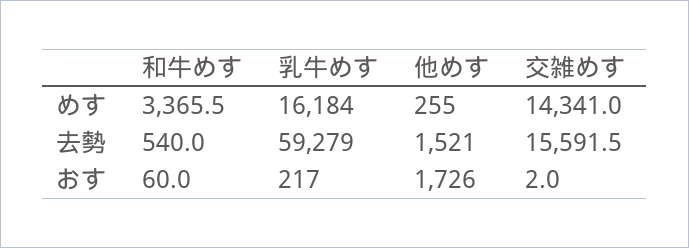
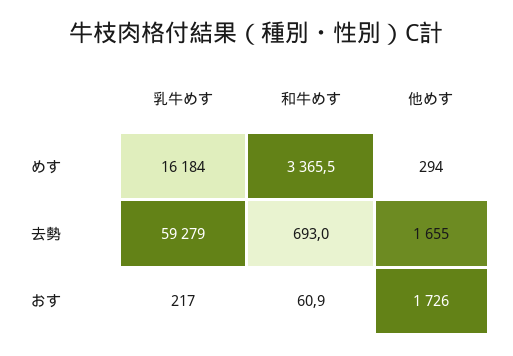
他めす, めす: 255 -> 294
交雑めす, めす: 14341 -> none
和牛めす, 去勢: 540 -> 693
他めす, 去勢: 1521 -> 1655
交雑めす, 去勢: 15591.5 -> none
和牛めす, おす: 60 -> 60.9
交雑めす, おす: 2 -> none

